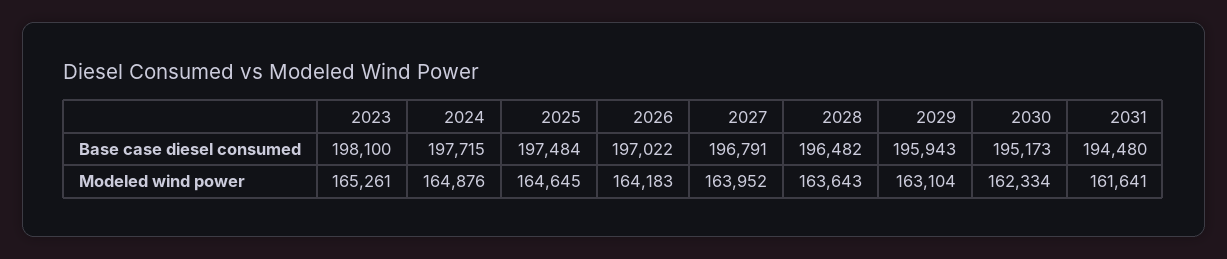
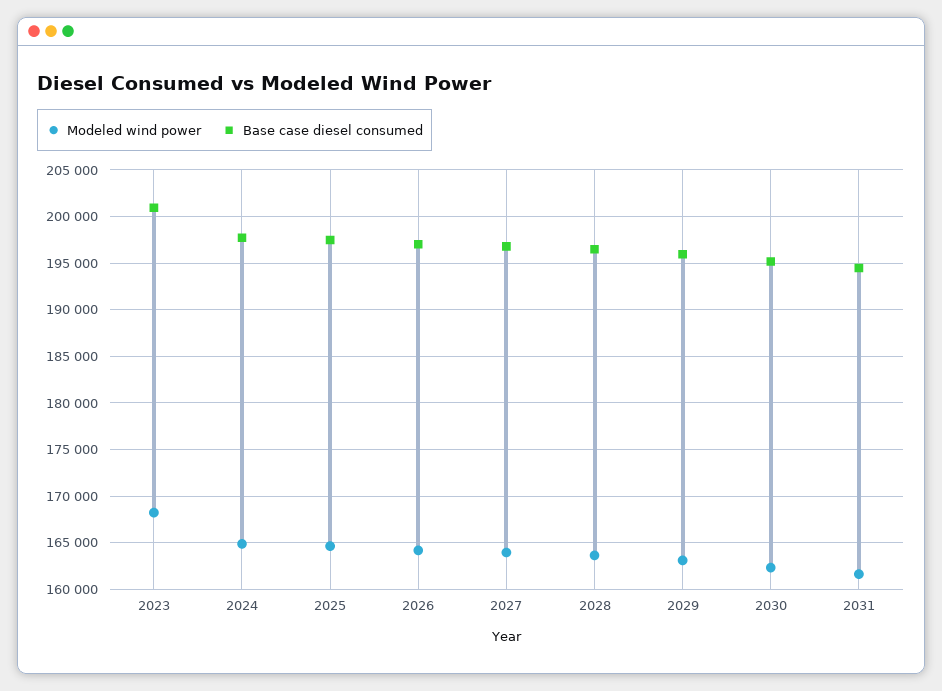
Base case diesel consumed, 2023: 198100 -> 201000
Modeled wind power, 2023: 165261 -> 168000

